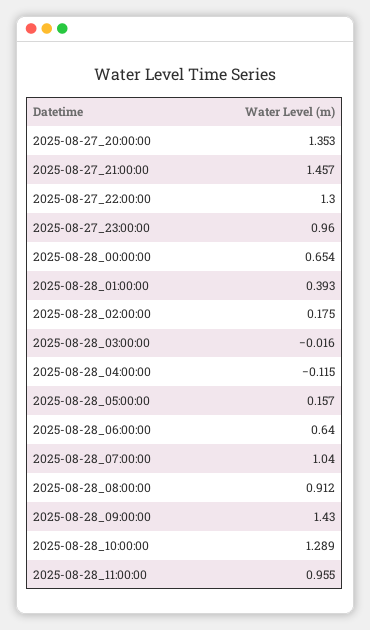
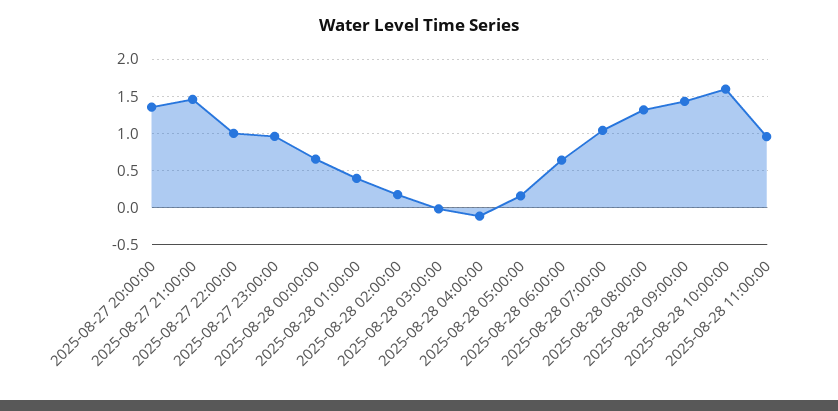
2025-08-27_22:00:00: 1.3 -> 1
2025-08-28_08:00:00: 0.912 -> 1.3
2025-08-28_10:00:00: 1.289 -> 1.6

